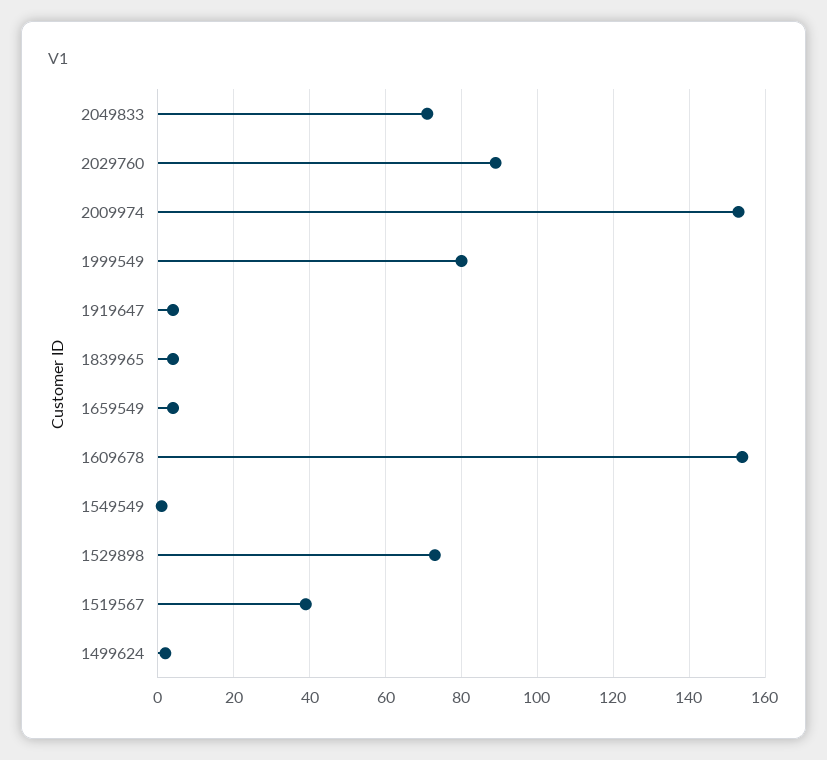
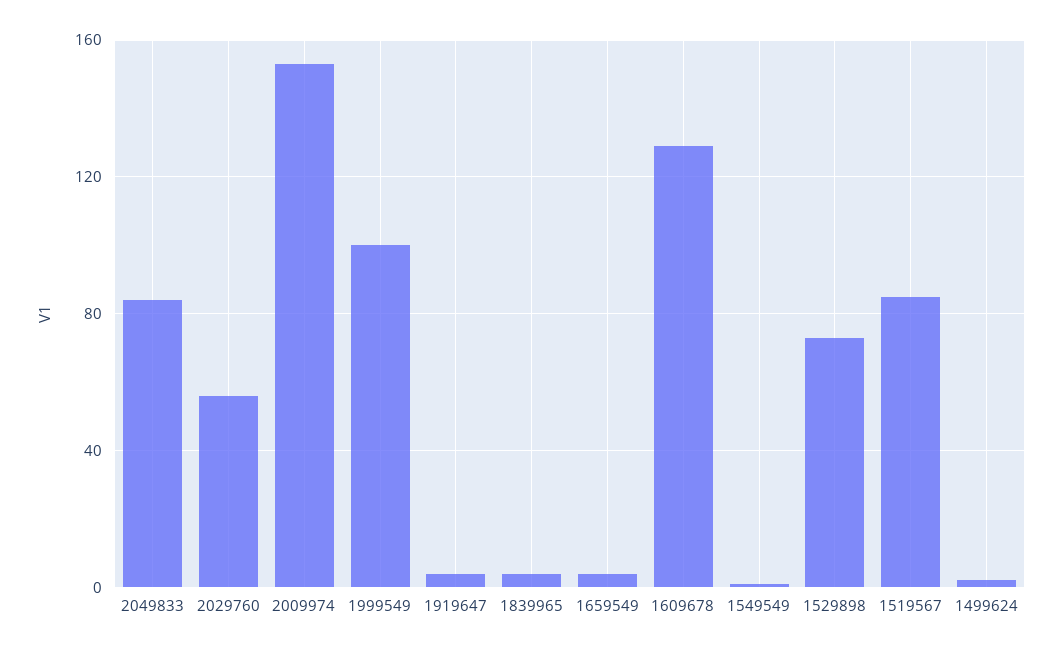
2049833: 70 -> 85
2029760: 90 -> 55
1999549: 80 -> 100
1609678: 155 -> 130
1519567: 40 -> 85

